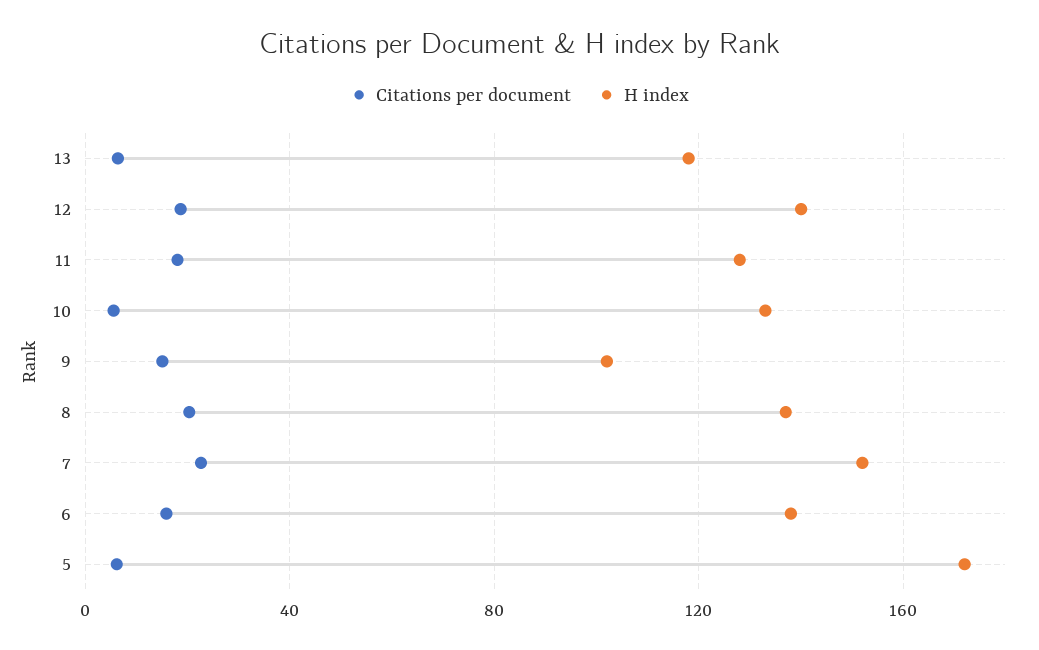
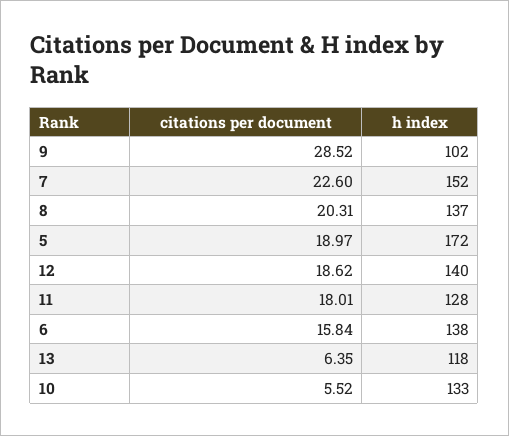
Citations per document, 9: 15 -> 28.52
Citations per document, 5: 5 -> 18.97

